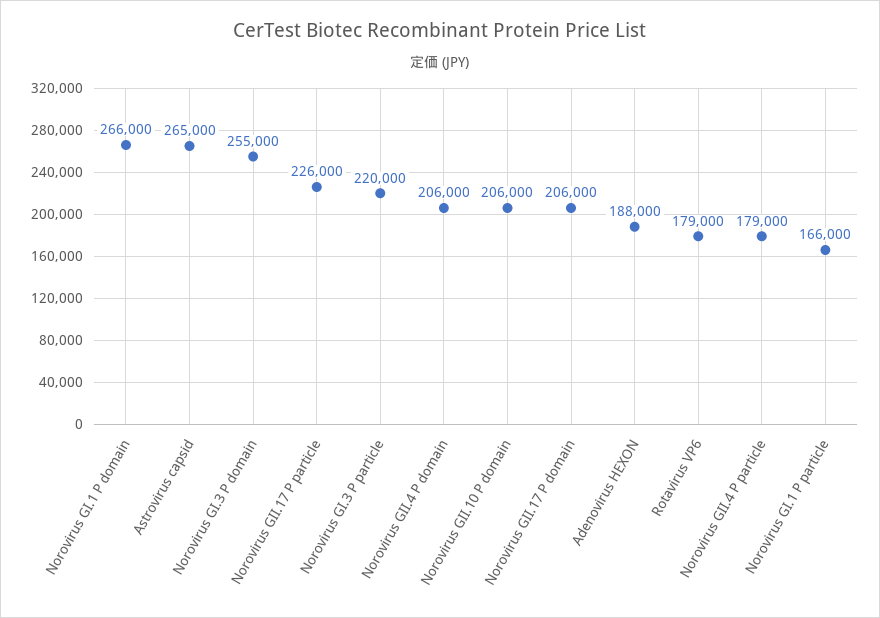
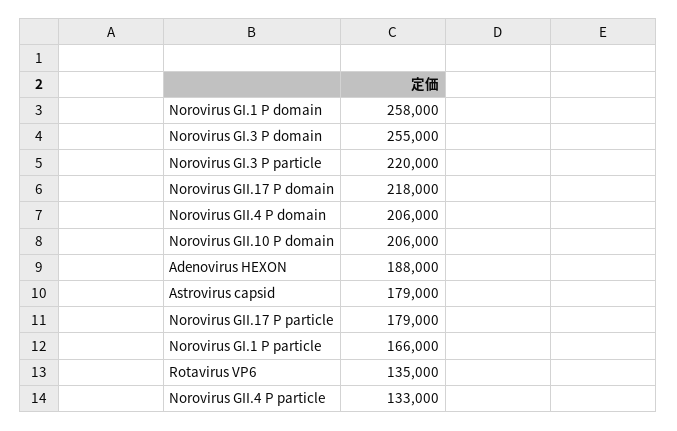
Norovirus GI.1 P domain: 266000 -> 258000
Astrovirus capsid: 265000 -> 179000
Norovirus GII.17 P particle: 226000 -> 179000
Norovirus GII.17 P domain: 206000 -> 218000
Rotavirus VP6: 179000 -> 135000
Norovirus GII.4 P particle: 179000 -> 133000

